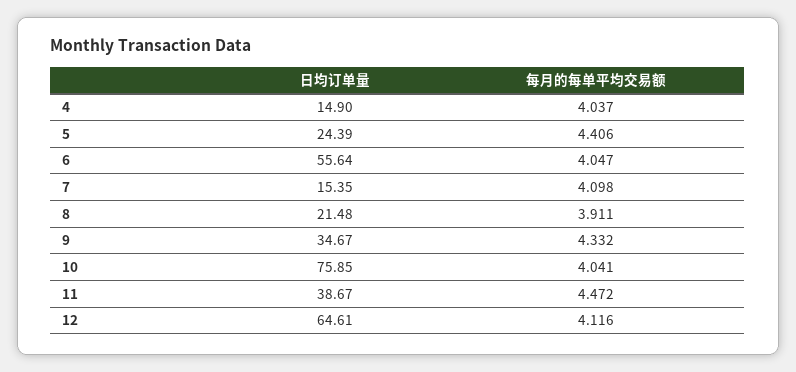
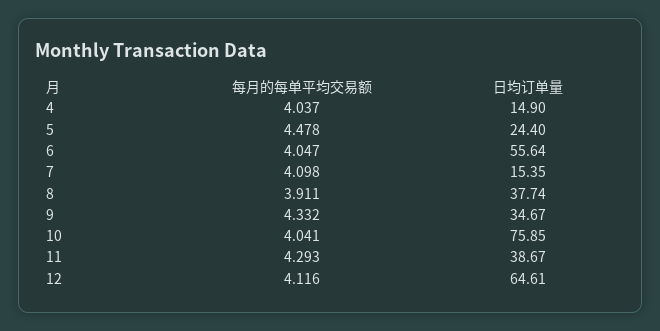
日均订单量, 5: 24.39 -> 24.4
每月的每单平均交易额, 5: 4.406 -> 4.478
日均订单量, 8: 21.48 -> 37.74
每月的每单平均交易额, 11: 4.472 -> 4.293

